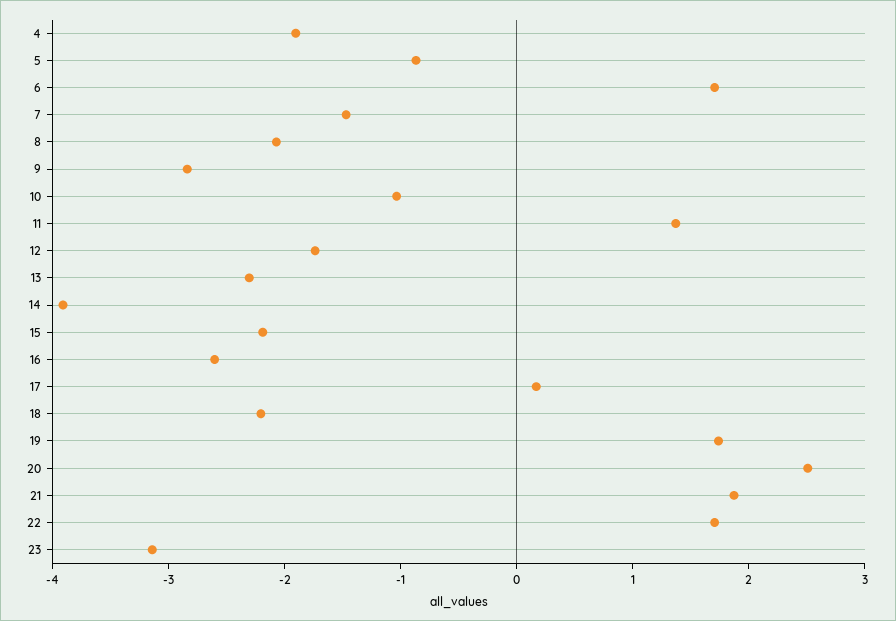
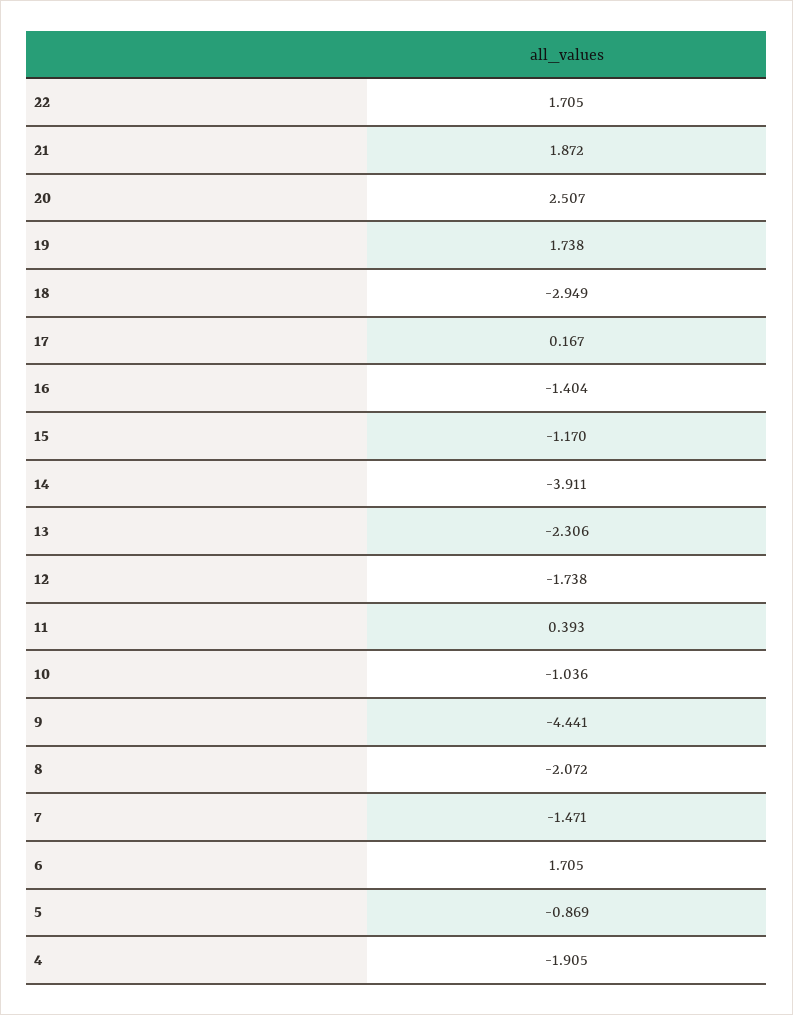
9: -2.8 -> -4.441
11: 1.4 -> 0.393
15: -2.2 -> -1.17
16: -2.6 -> -1.404
18: -2.2 -> -2.949
23: -3.2 -> none

